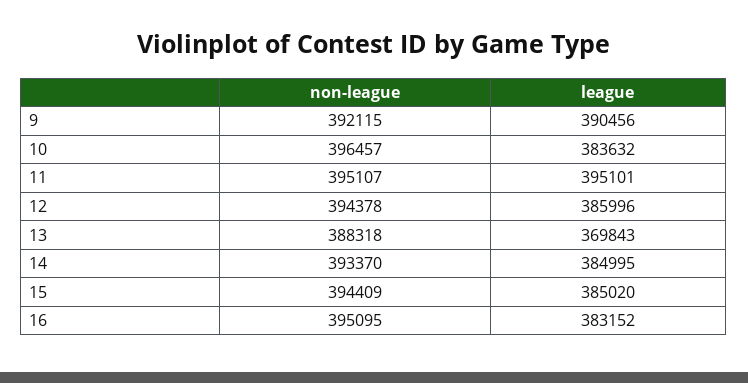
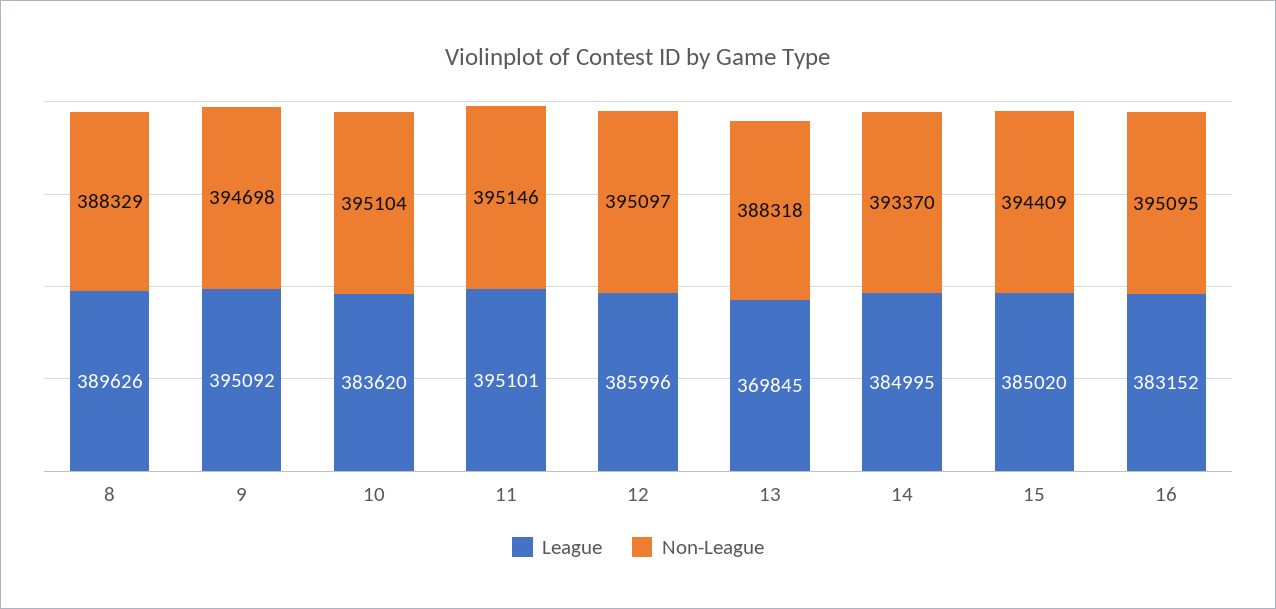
non-league, 9: 392115 -> 394698
league, 9: 390456 -> 395092
non-league, 10: 396457 -> 395104
league, 10: 383632 -> 383620
non-league, 11: 395107 -> 395146
non-league, 12: 394378 -> 395097
league, 13: 369843 -> 369845
league, 8: none -> 389626
non-league, 8: none -> 388329

